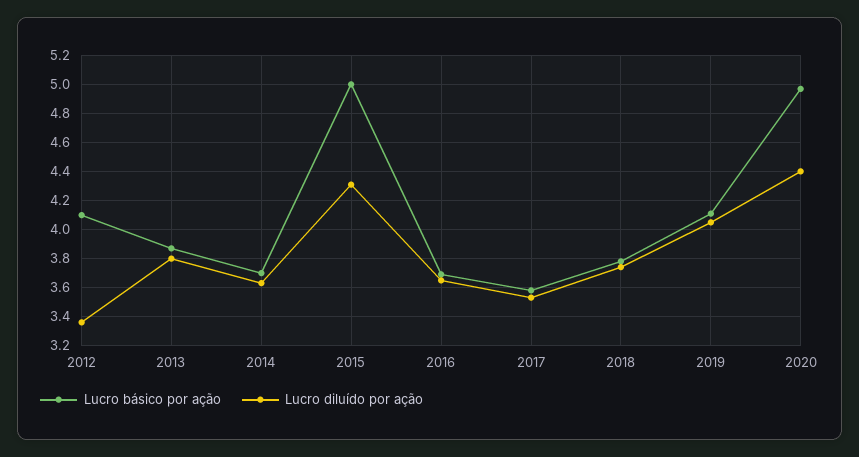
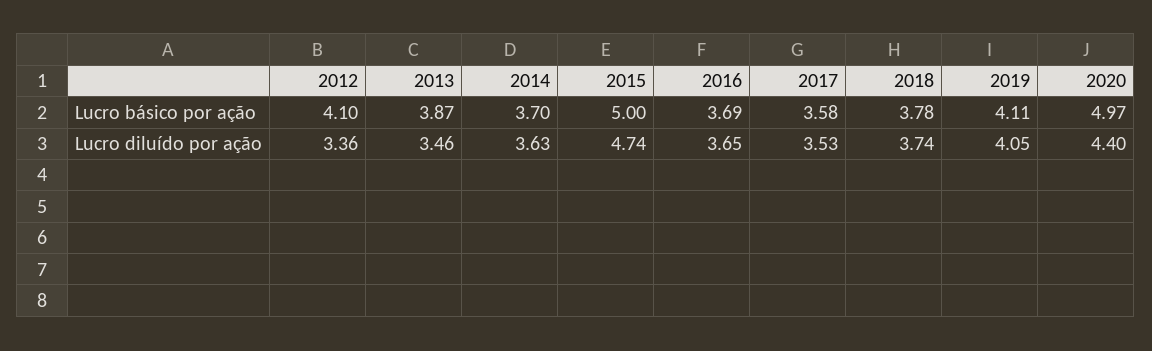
Lucro diluído por ação, 2013: 3.8 -> 3.46
Lucro diluído por ação, 2015: 4.3 -> 4.74

